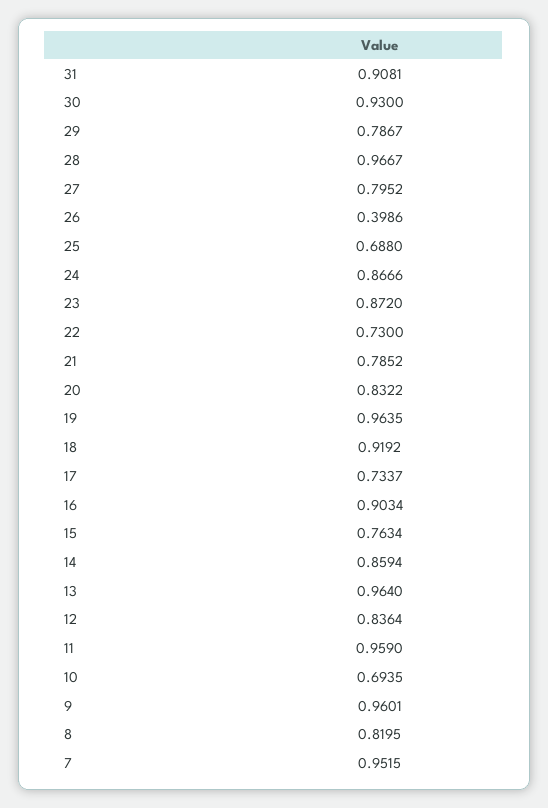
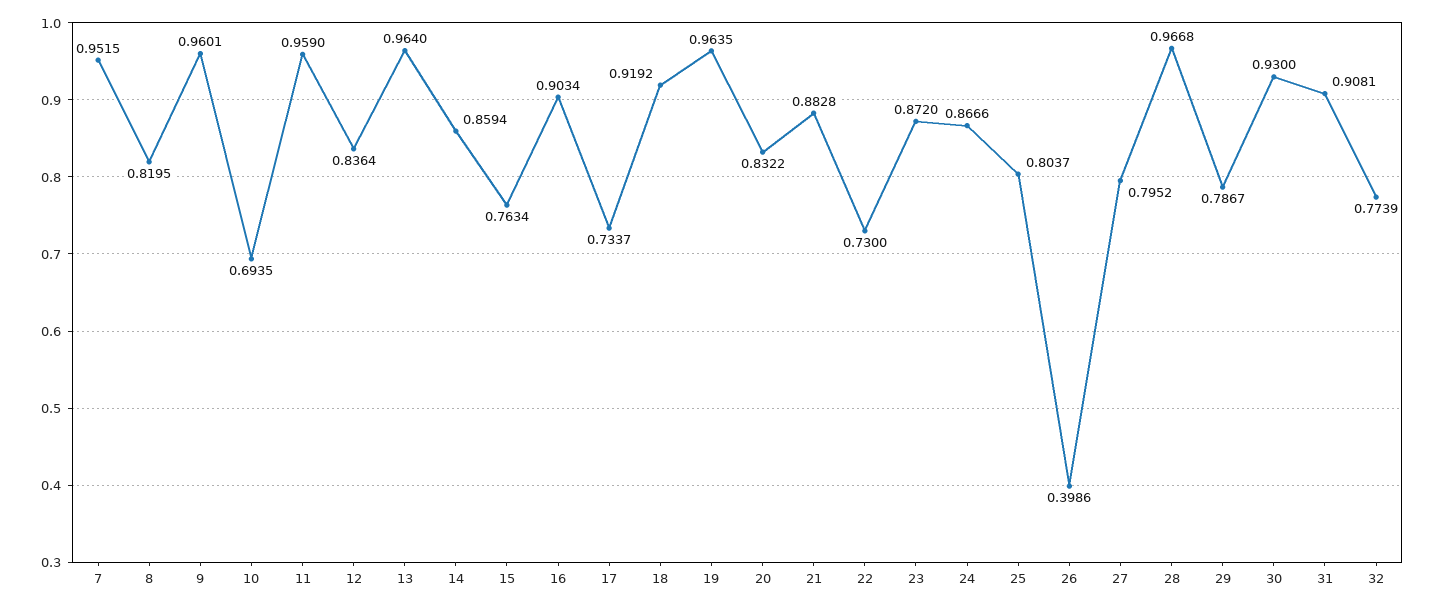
28: 0.9667 -> 0.9668
25: 0.688 -> 0.8037
21: 0.7852 -> 0.8828
32: none -> 0.7739

